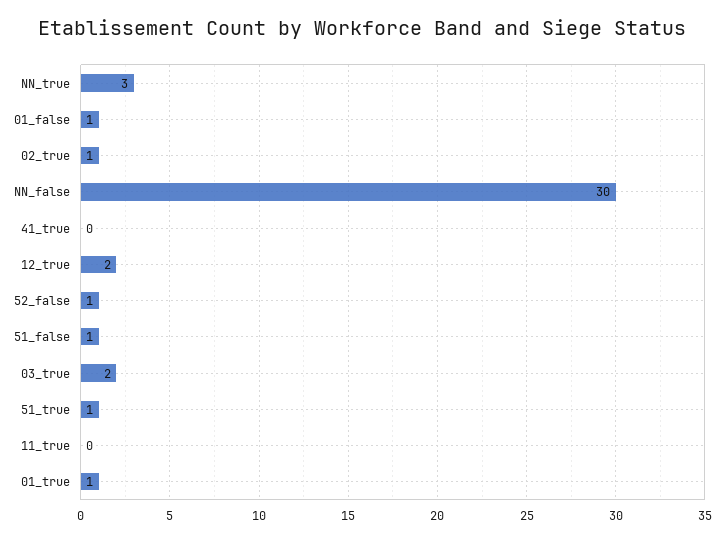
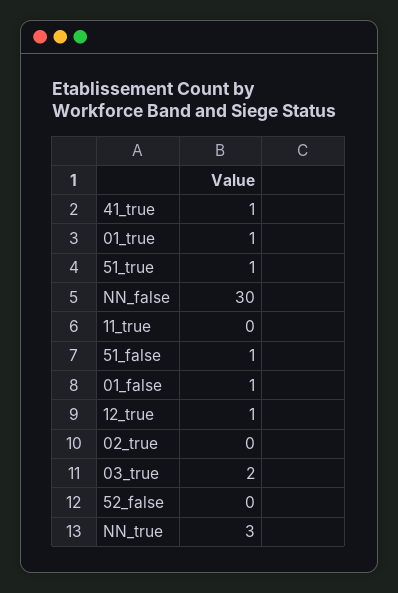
02_true: 1 -> 0
41_true: 0 -> 1
12_true: 2 -> 1
52_false: 1 -> 0

